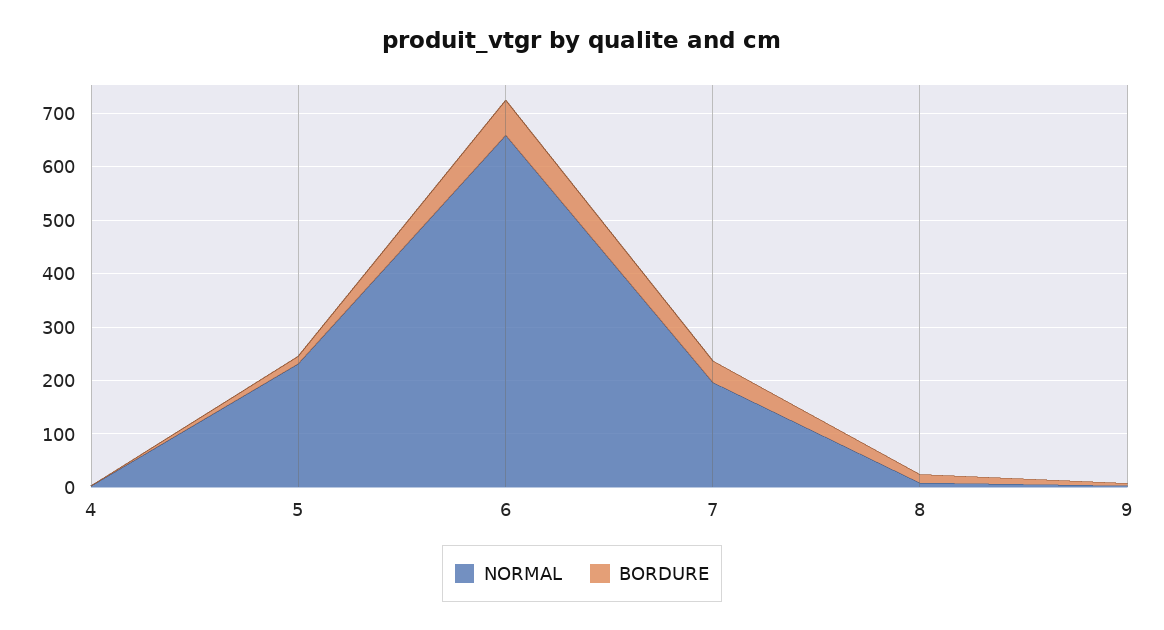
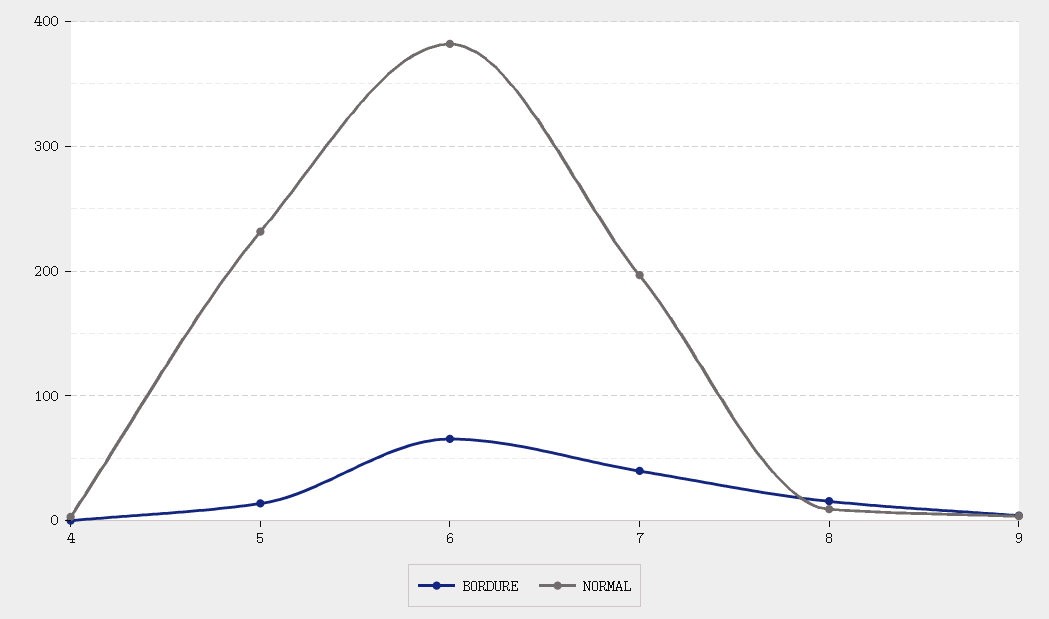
NORMAL, 6: 660 -> 380

